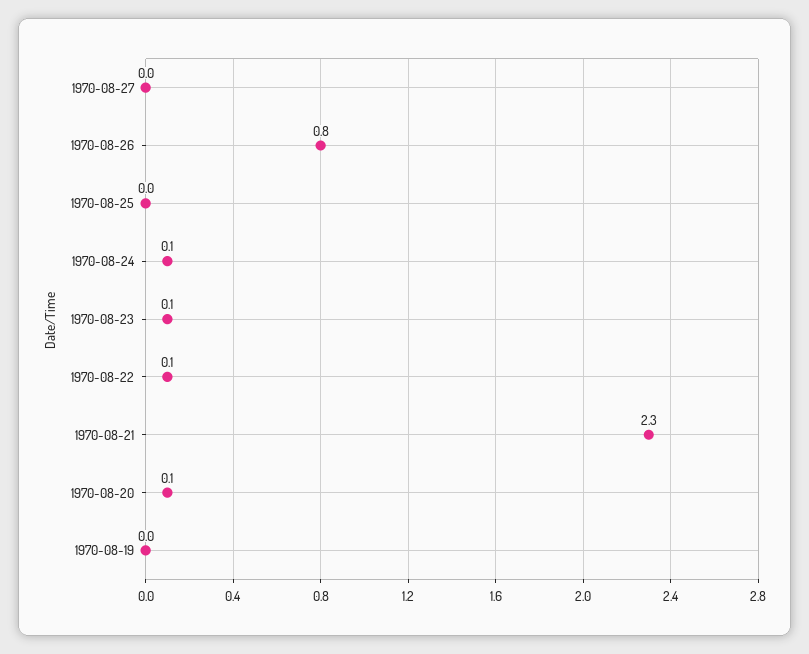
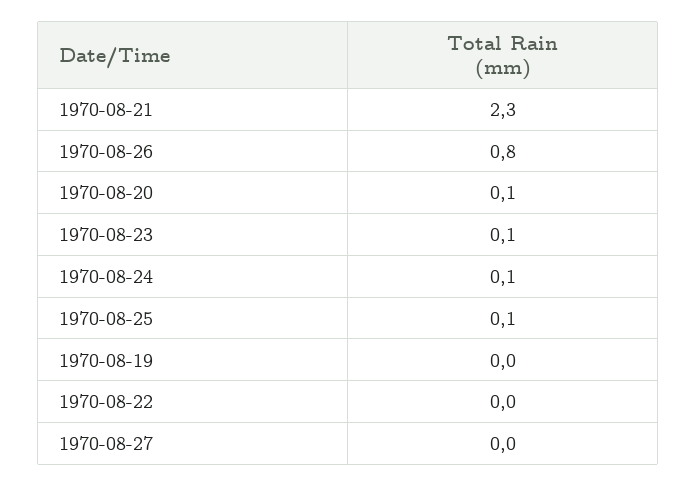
1970-08-25: 0 -> 0.1
1970-08-22: 0.1 -> 0

